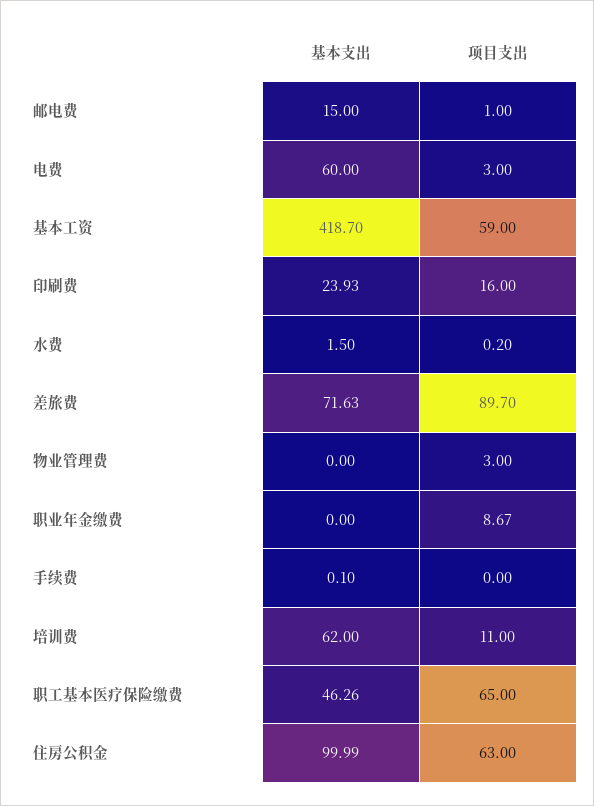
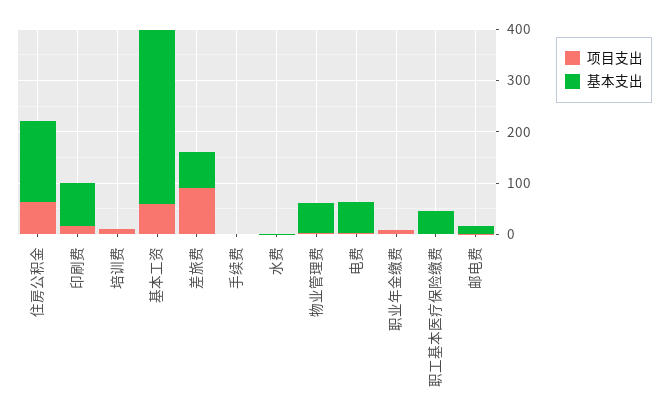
基本支出, 基本工资: 418.7 -> 340
基本支出, 印刷费: 23.93 -> 80
基本支出, 物业管理费: 0 -> 60
基本支出, 培训费: 62 -> 0
项目支出, 职工基本医疗保险缴费: 65 -> 0
基本支出, 住房公积金: 99.99 -> 160

